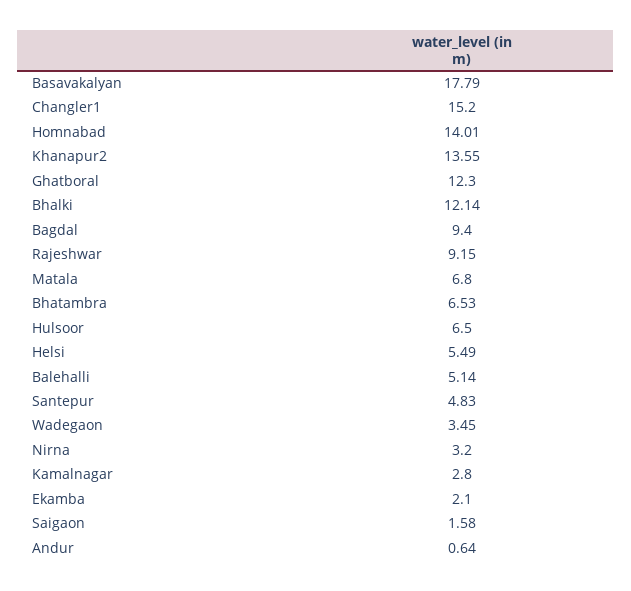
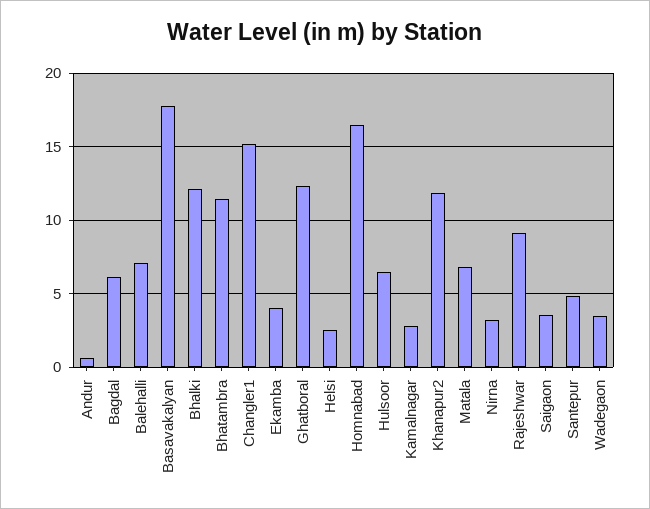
Homnabad: 14.01 -> 16.5
Khanapur2: 13.55 -> 12
Bagdal: 9.4 -> 6
Bhatambra: 6.53 -> 11.5
Helsi: 5.49 -> 2.5
Balehalli: 5.14 -> 7
Ekamba: 2.1 -> 4
Saigaon: 1.58 -> 3.5

